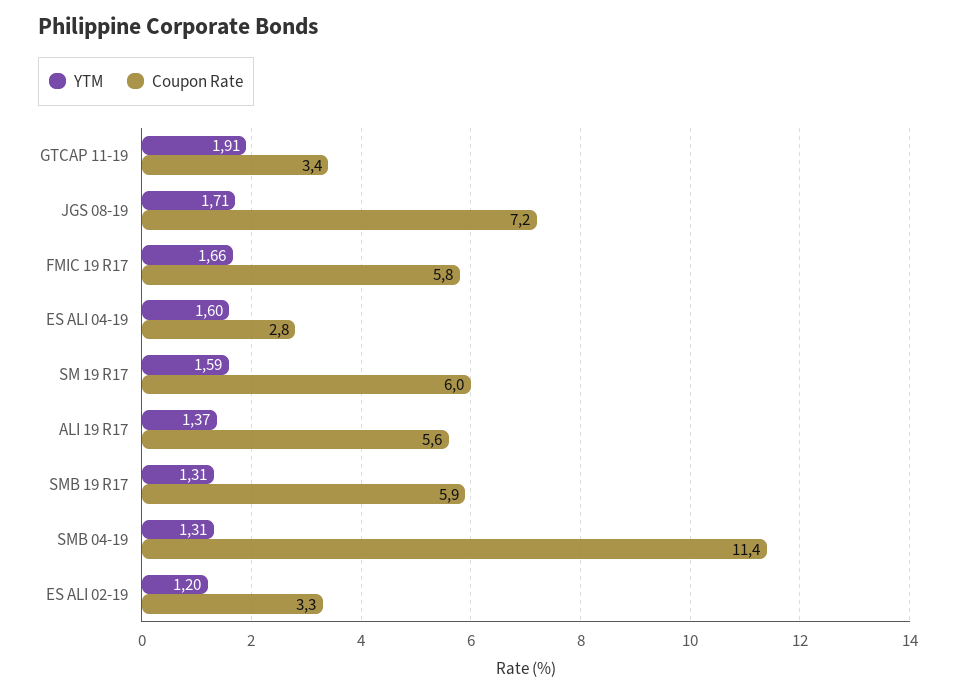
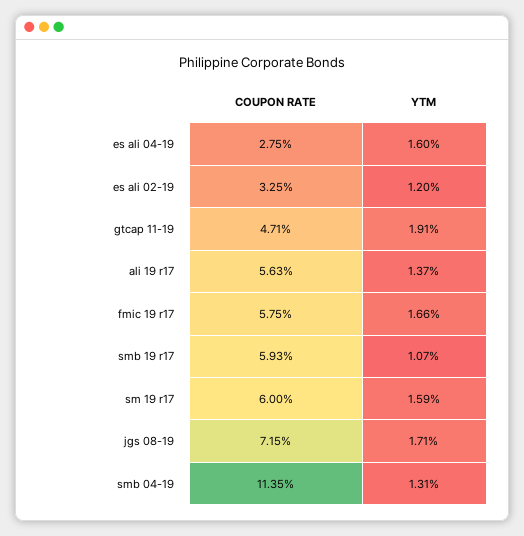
Coupon Rate, GTCAP 11-19: 3.4 -> 4.71
YTM, SMB 19 R17: 1.31 -> 1.07

